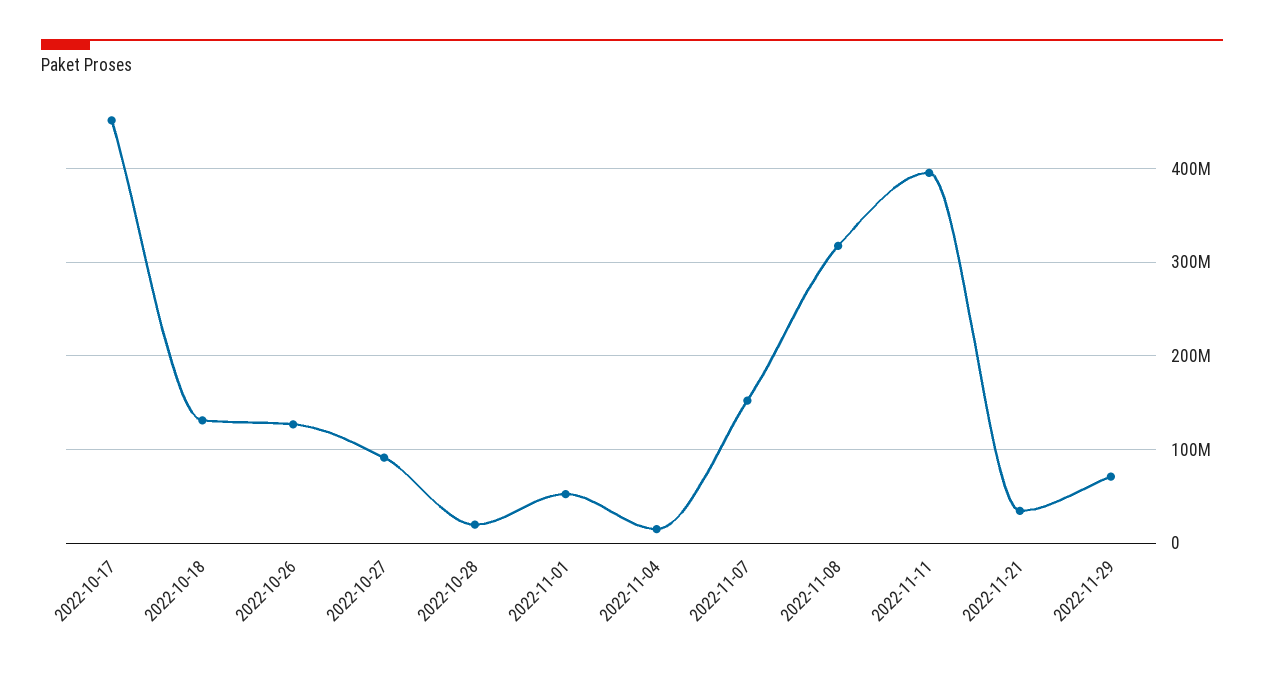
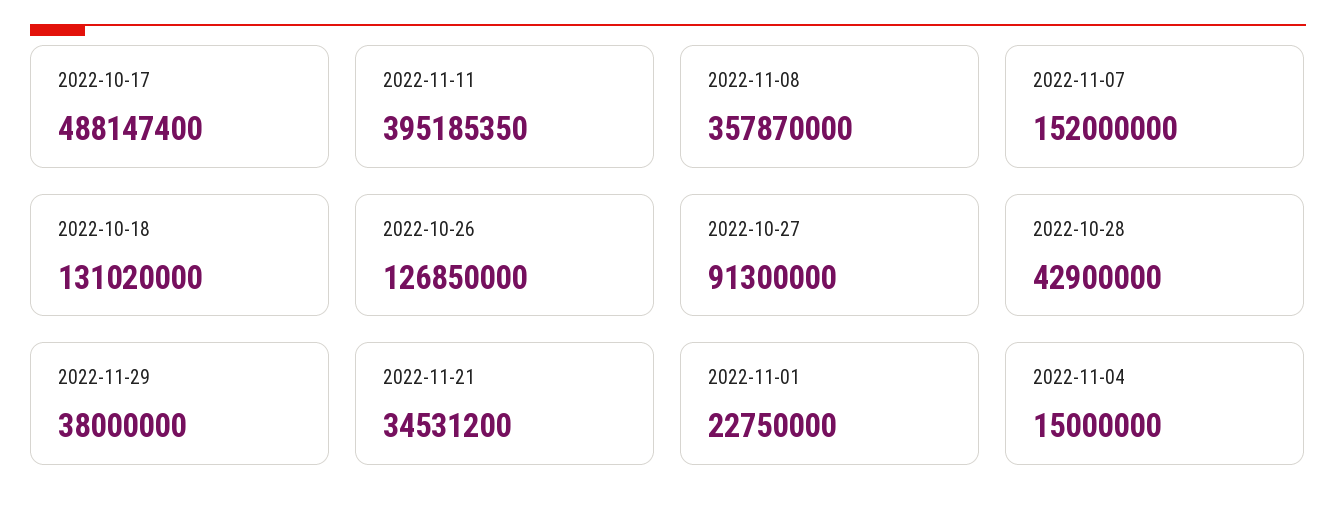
2022-10-17: 450000000 -> 488147400
2022-10-28: 20000000 -> 42900000
2022-11-01: 50000000 -> 22750000
2022-11-08: 320000000 -> 357870000
2022-11-29: 70000000 -> 38000000

